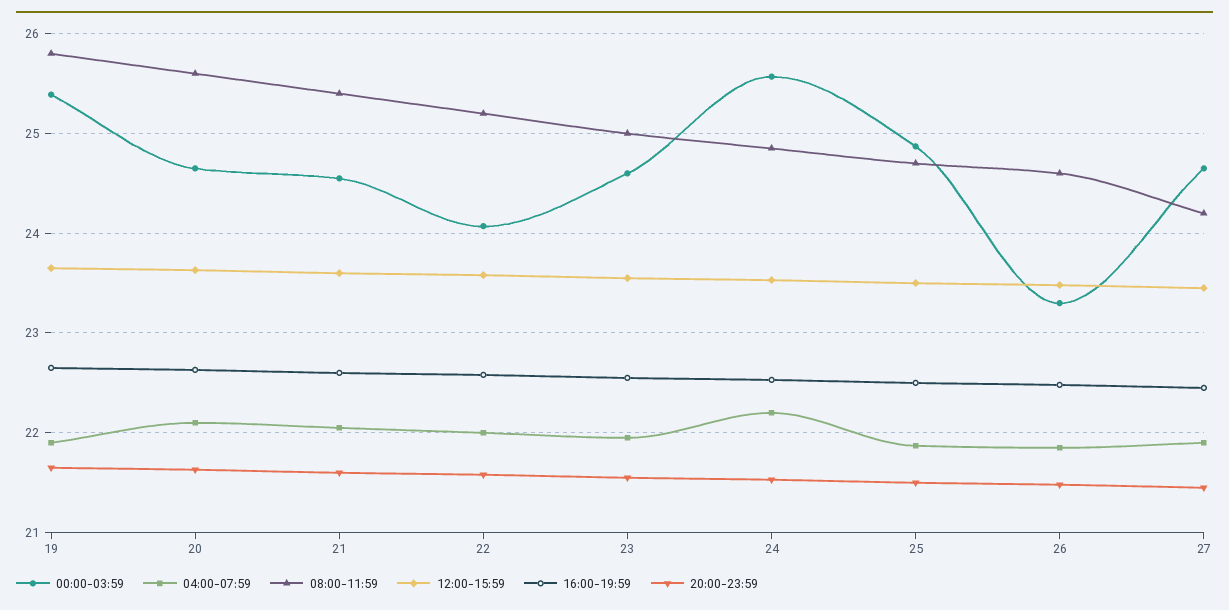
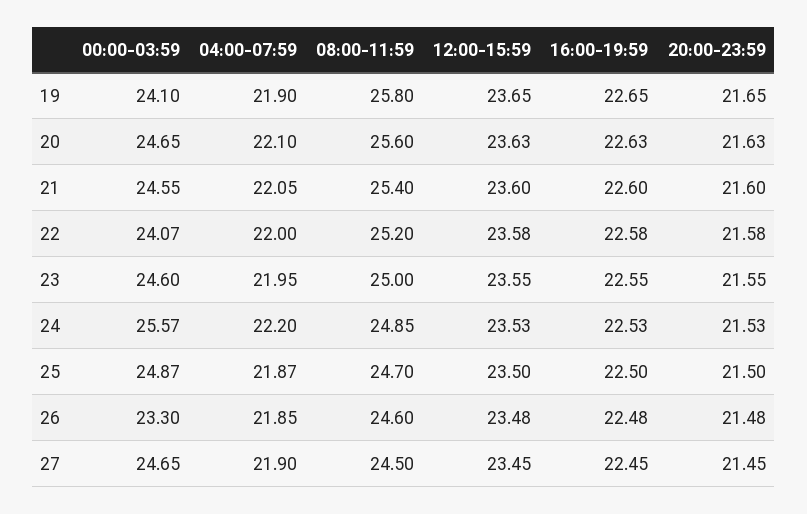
00:00-03:59, 19: 25.4 -> 24.1
08:00-11:59, 27: 24.2 -> 24.5

